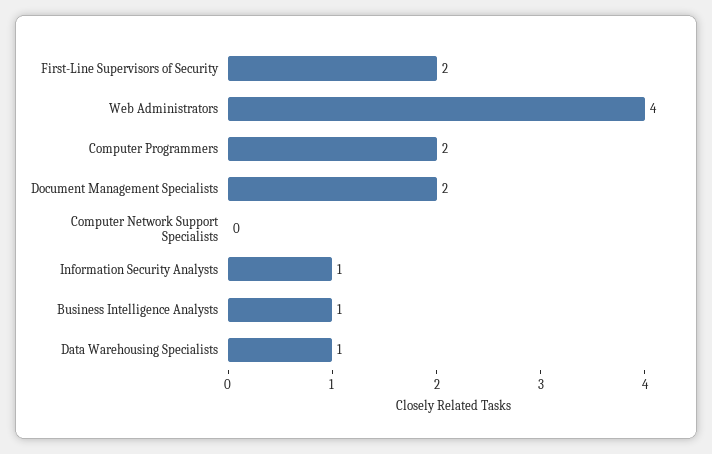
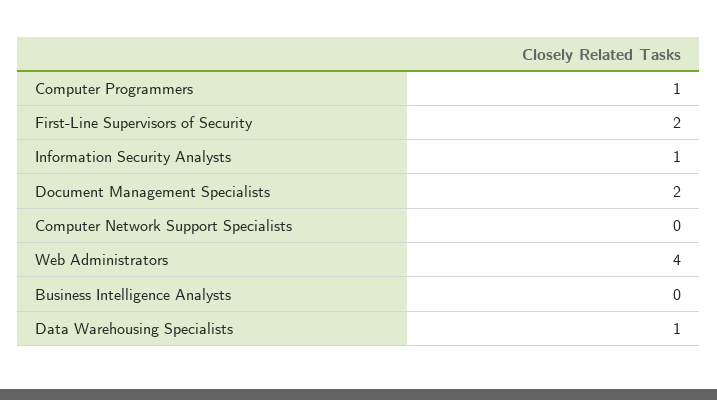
Computer Programmers: 2 -> 1
Business Intelligence Analysts: 1 -> 0

